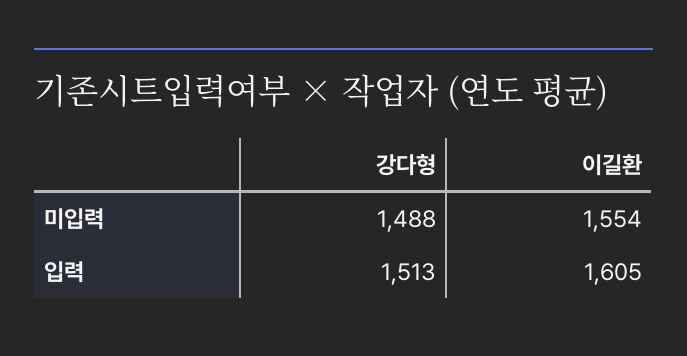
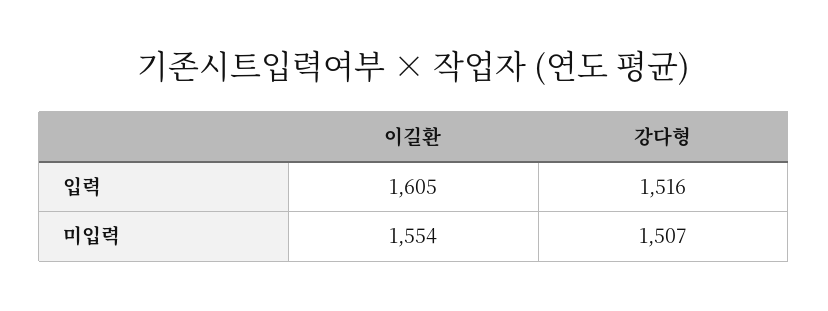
강다형, 미입력: 1488 -> 1507
강다형, 입력: 1513 -> 1516

